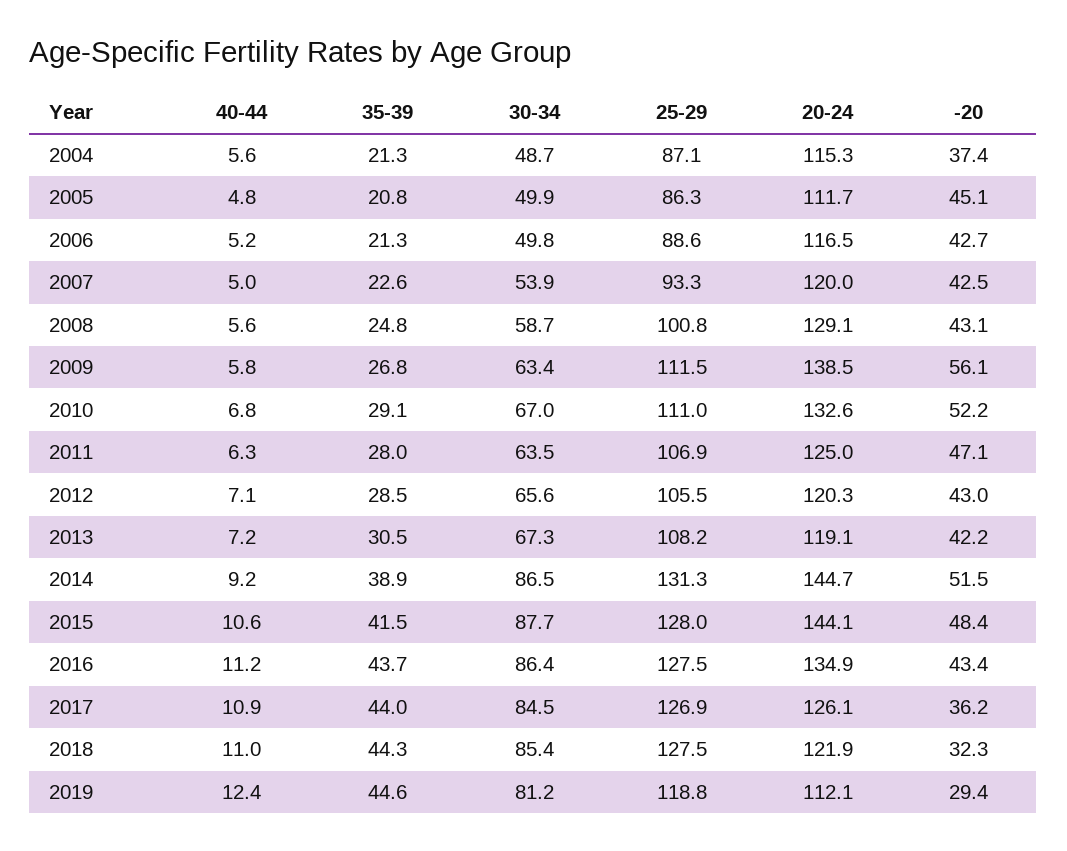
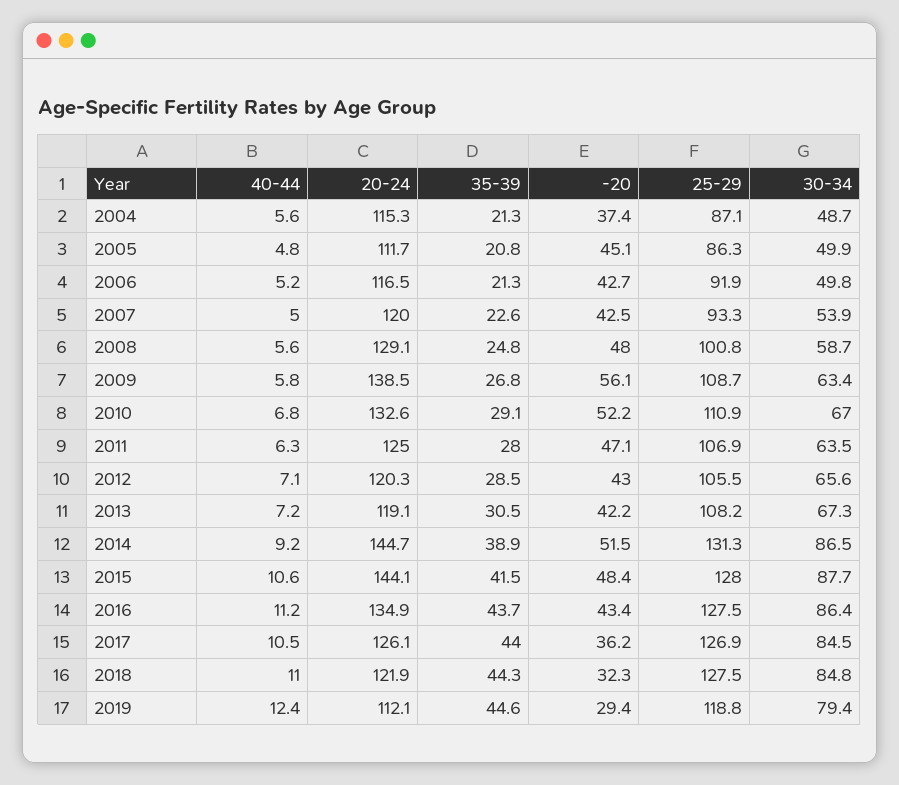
25-29, 2006: 88.6 -> 91.9
-20, 2008: 43.1 -> 48
25-29, 2009: 111.5 -> 108.7
25-29, 2010: 111 -> 110.9
40-44, 2017: 10.9 -> 10.5
30-34, 2018: 85.4 -> 84.8
30-34, 2019: 81.2 -> 79.4

